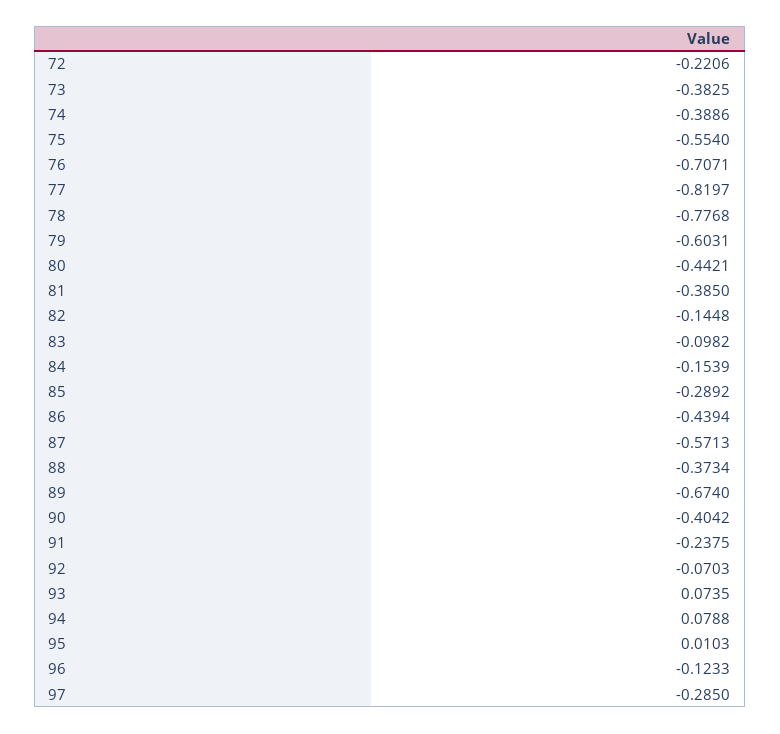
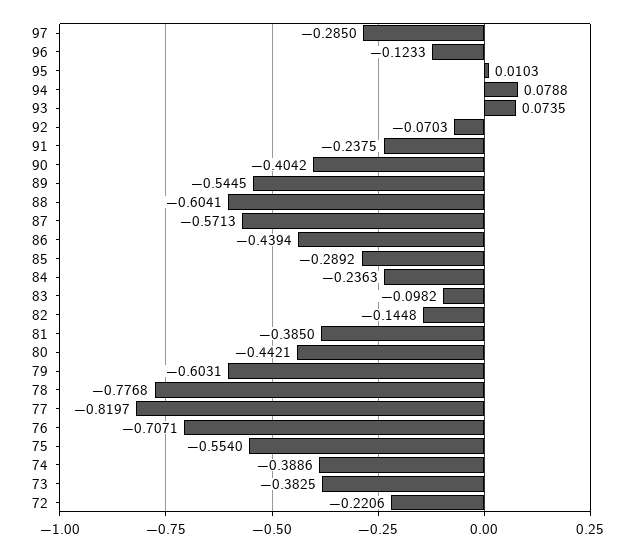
84: -0.1539 -> -0.2363
88: -0.3734 -> -0.6041
89: -0.674 -> -0.5445

